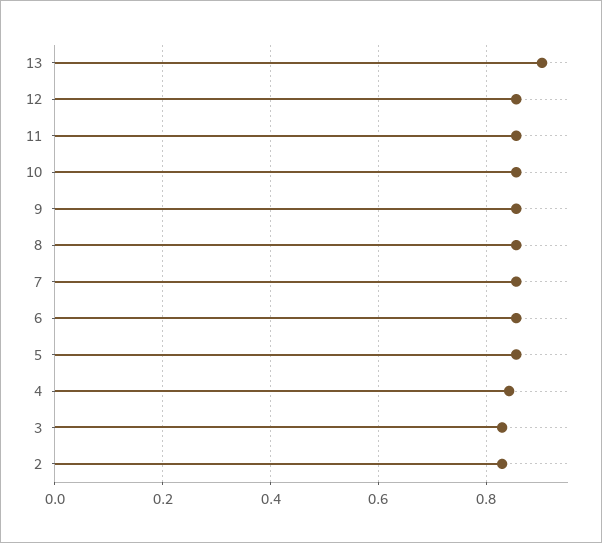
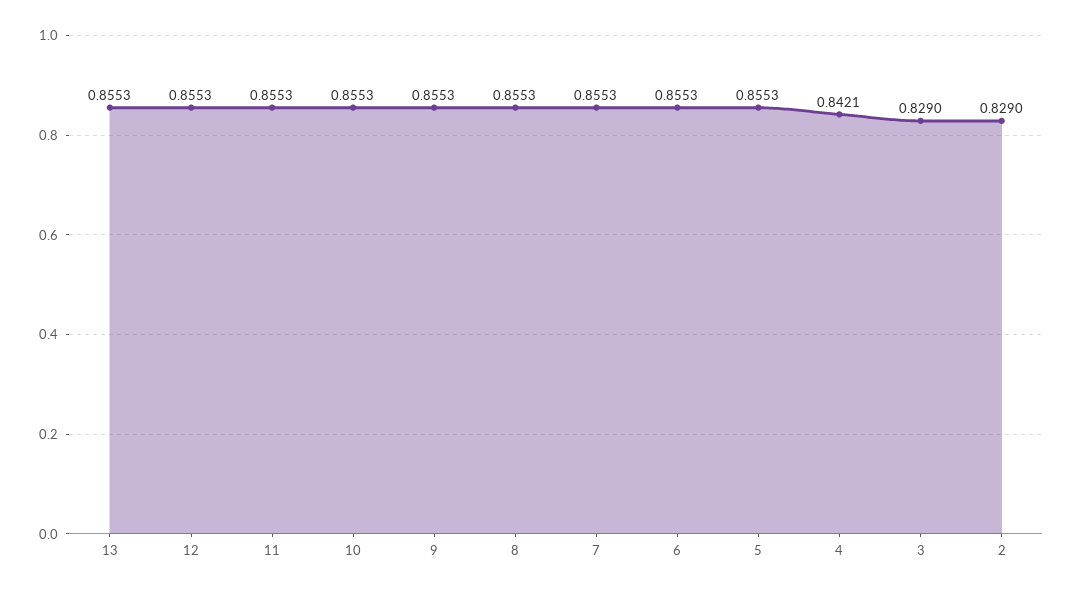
13: 0.9 -> 0.8553

